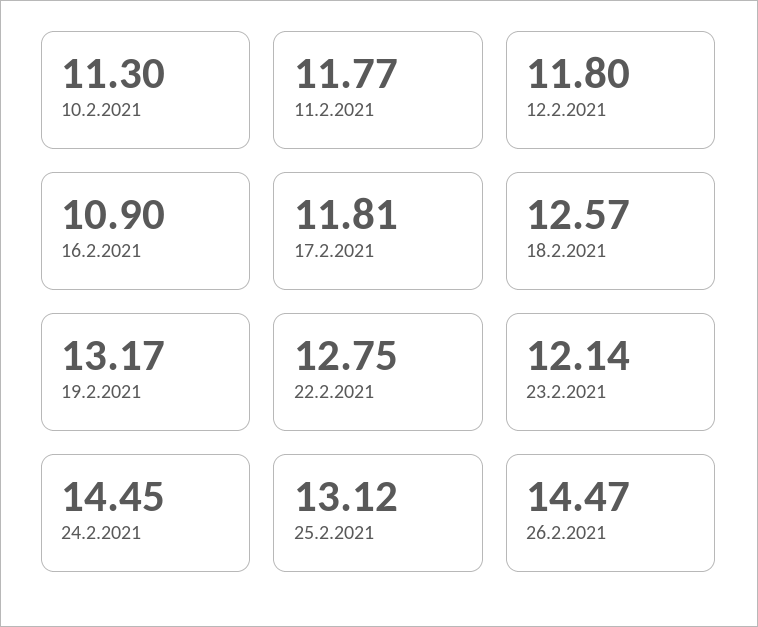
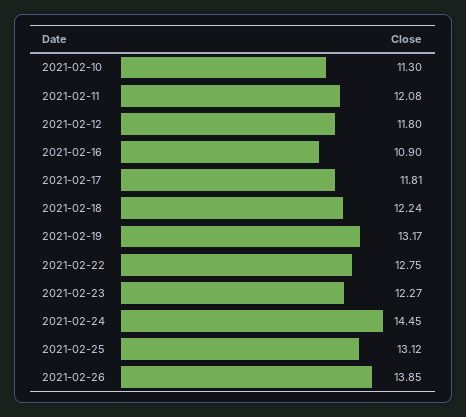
11.2.2021: 11.77 -> 12.08
18.2.2021: 12.57 -> 12.24
23.2.2021: 12.14 -> 12.27
26.2.2021: 14.47 -> 13.85

